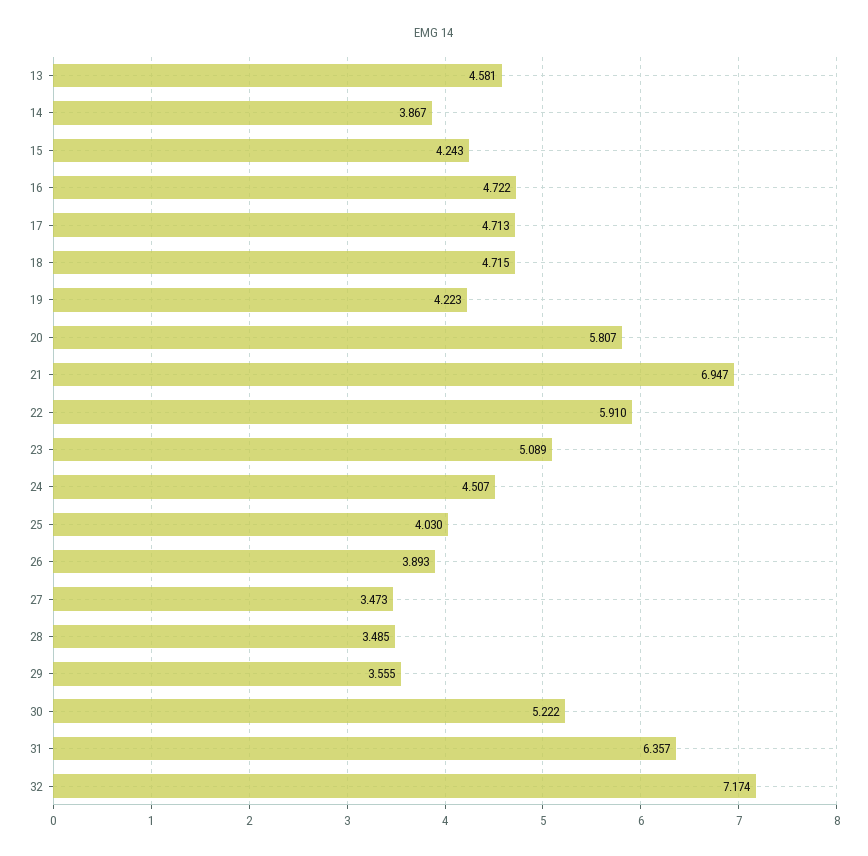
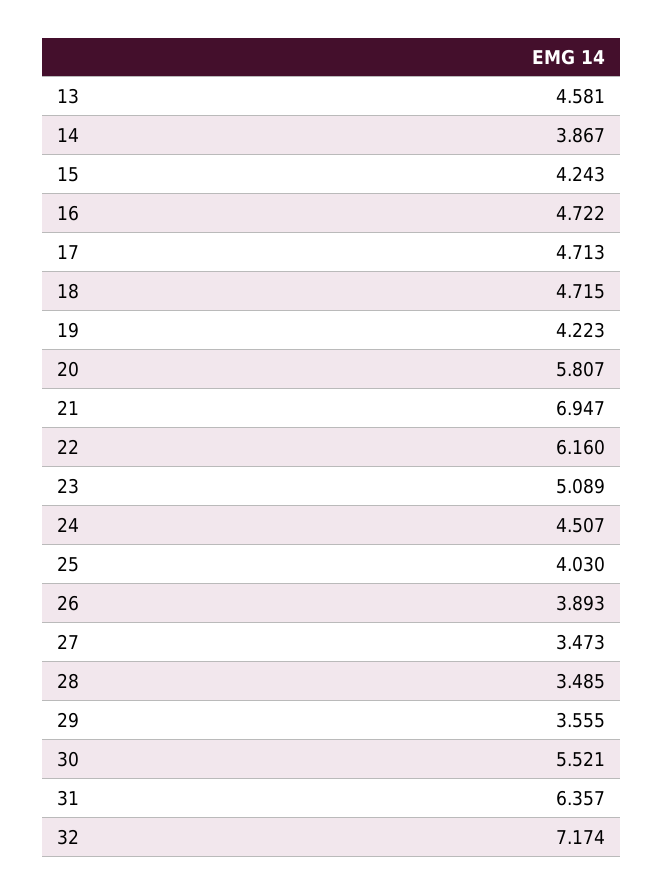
22: 5.91 -> 6.16
30: 5.222 -> 5.521

